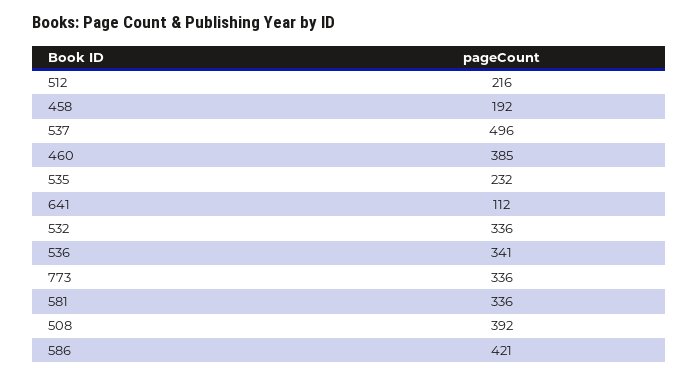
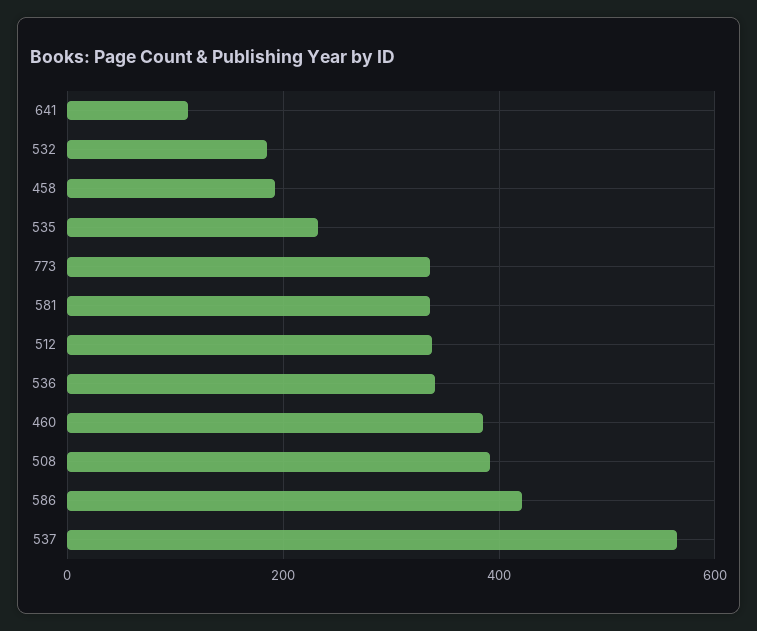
512: 216 -> 340
537: 496 -> 560
532: 336 -> 180

